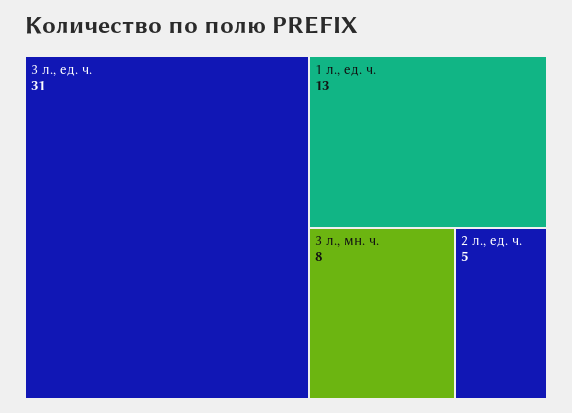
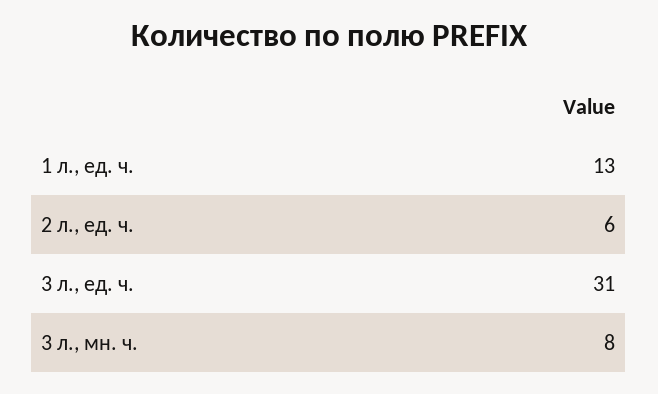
2 л., ед. ч.: 5 -> 6

